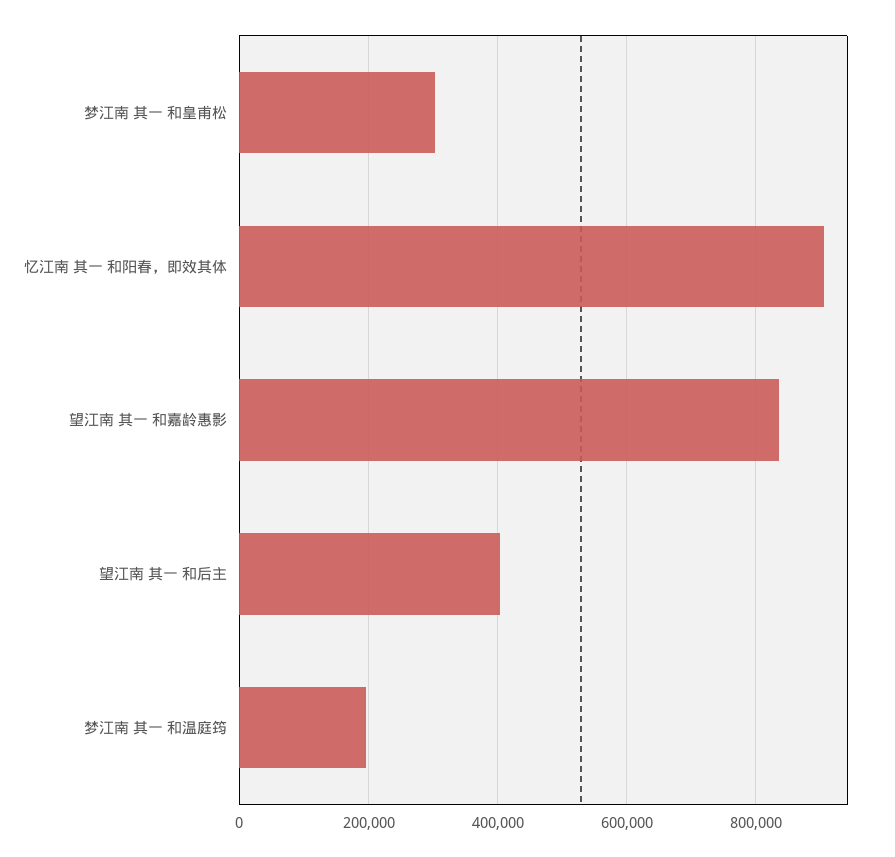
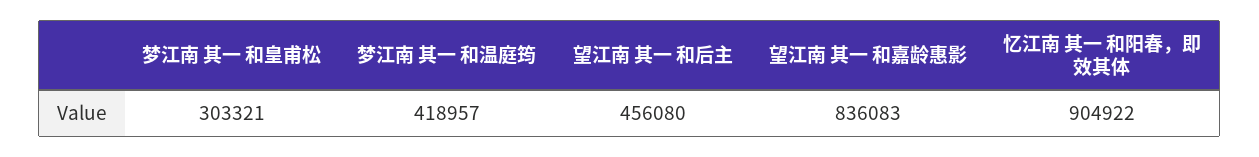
望江南 其一 和后主: 400000 -> 456080
梦江南 其一 和温庭筠: 200000 -> 418957

